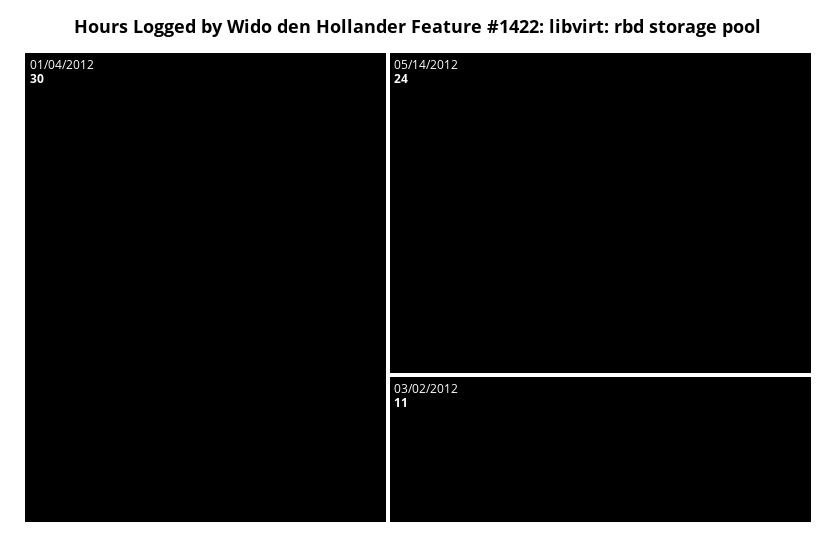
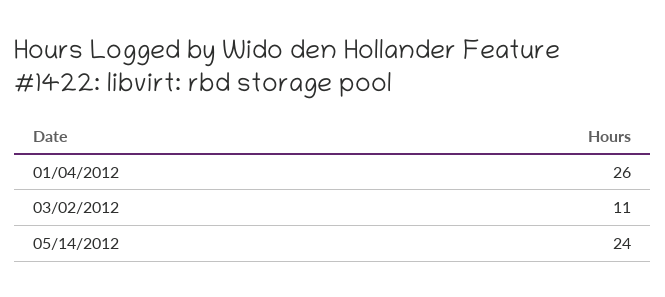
01/04/2012: 30 -> 26

